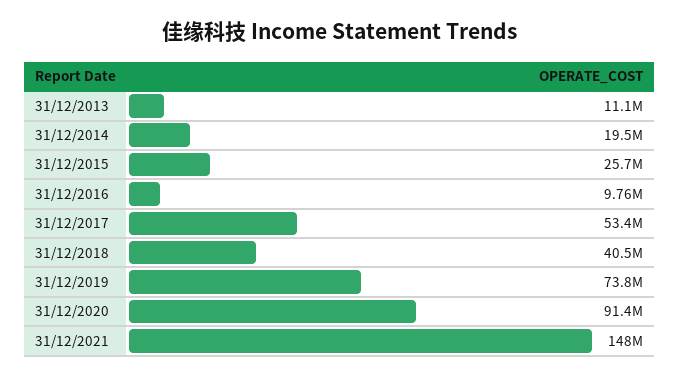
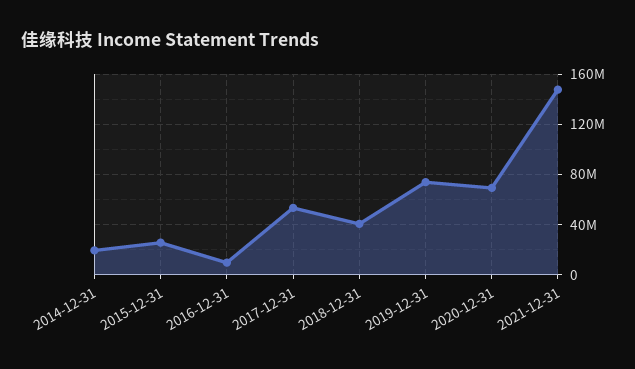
31/12/2013: 11100000 -> none
31/12/2020: 91400000 -> 70000000

